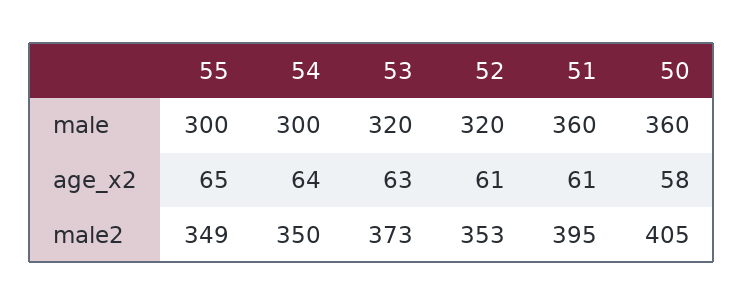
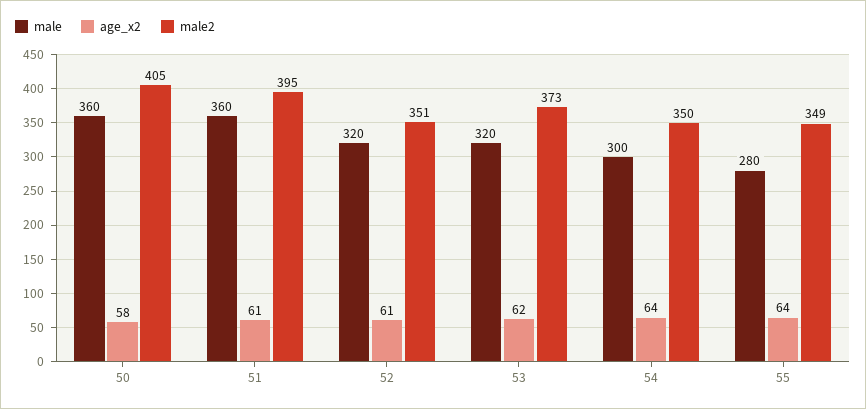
male, 55: 300 -> 280
age_x2, 55: 65 -> 64
age_x2, 53: 63 -> 62
male2, 52: 353 -> 351

